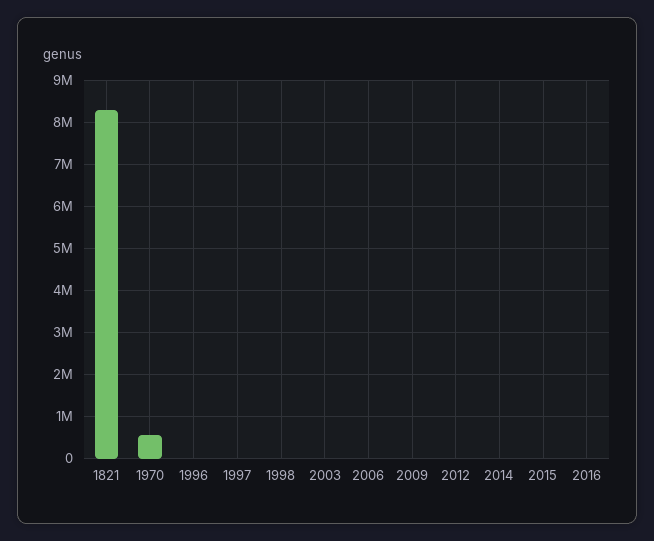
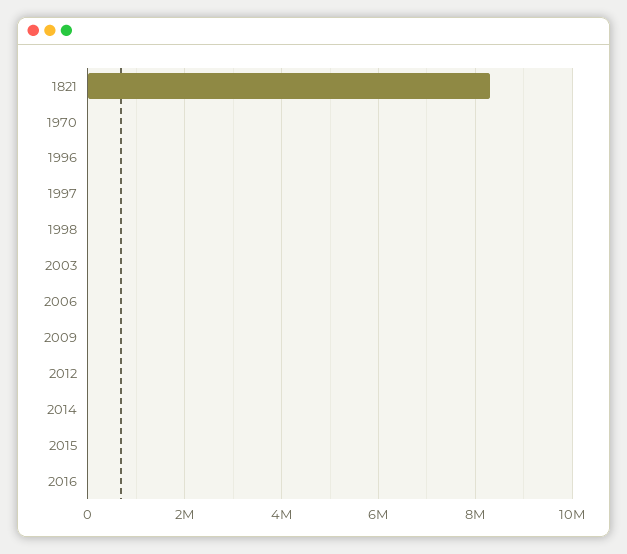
1970: 600000 -> 0

